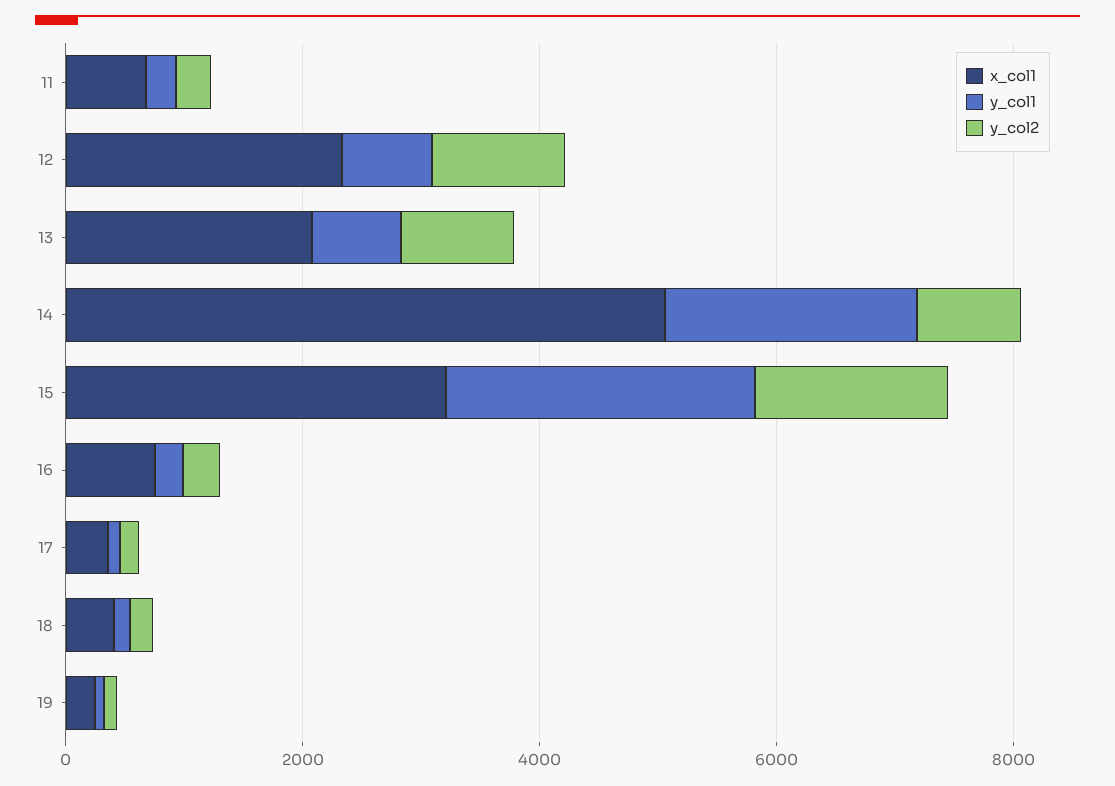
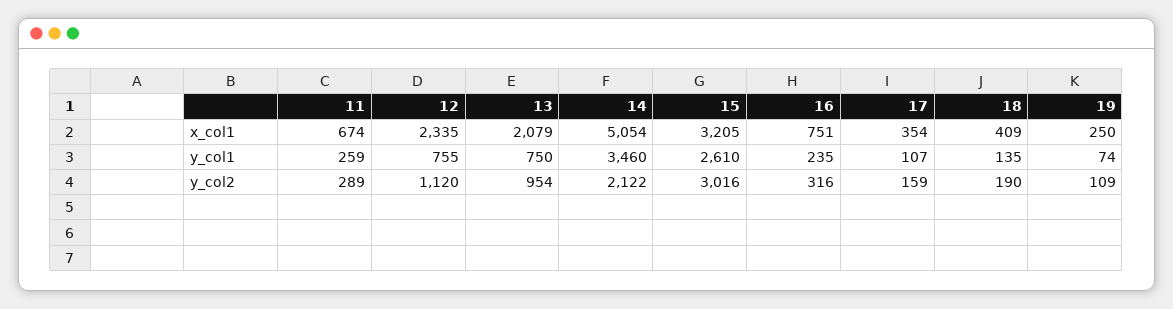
y_col1, 14: 2000 -> 3460
y_col2, 14: 1000 -> 2122
y_col2, 15: 1500 -> 3016

